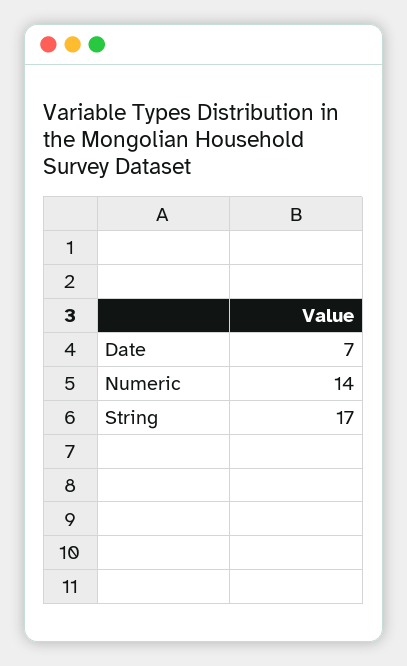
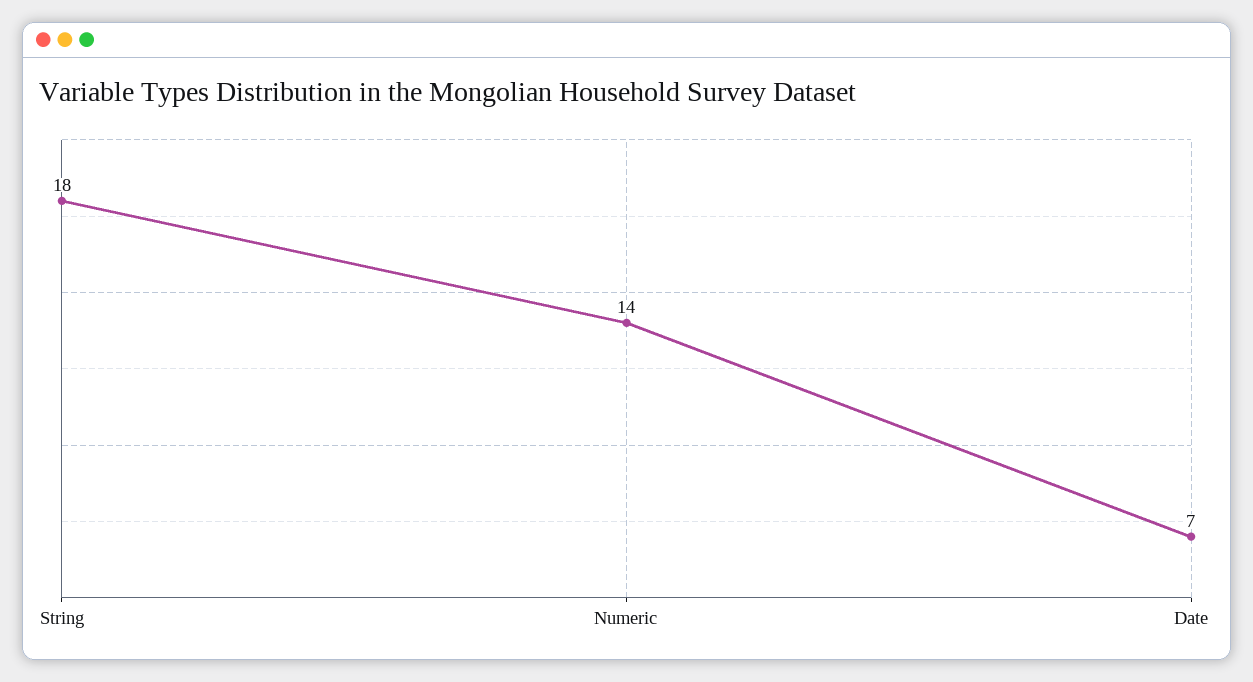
String: 17 -> 18

